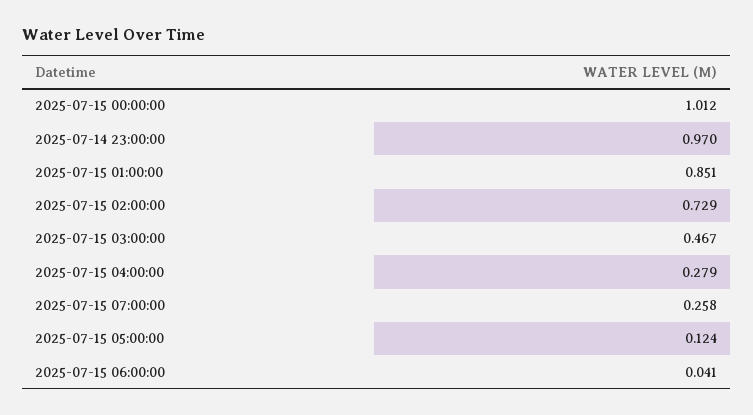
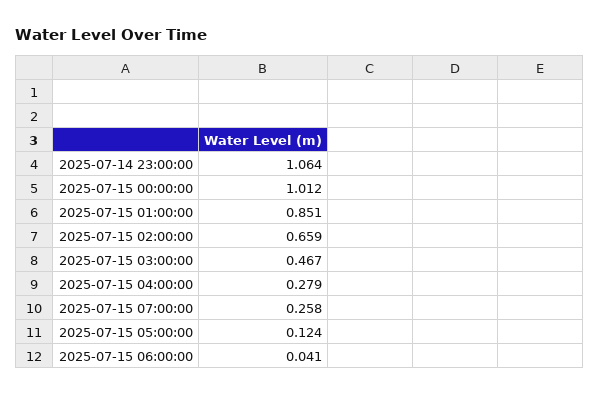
2025-07-14 23:00:00: 0.97 -> 1.064
2025-07-15 02:00:00: 0.729 -> 0.659

